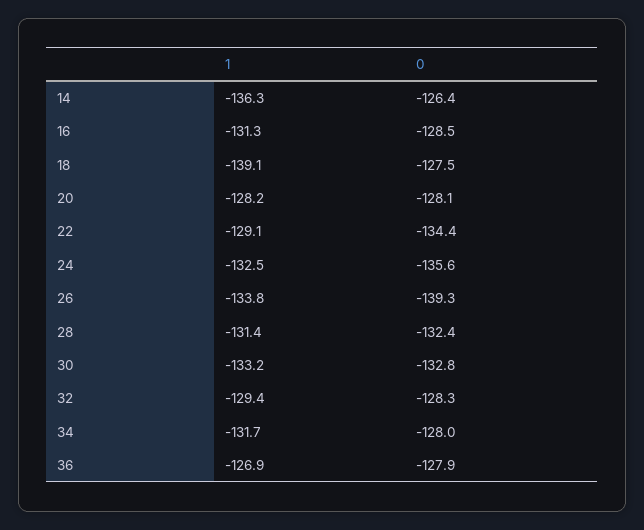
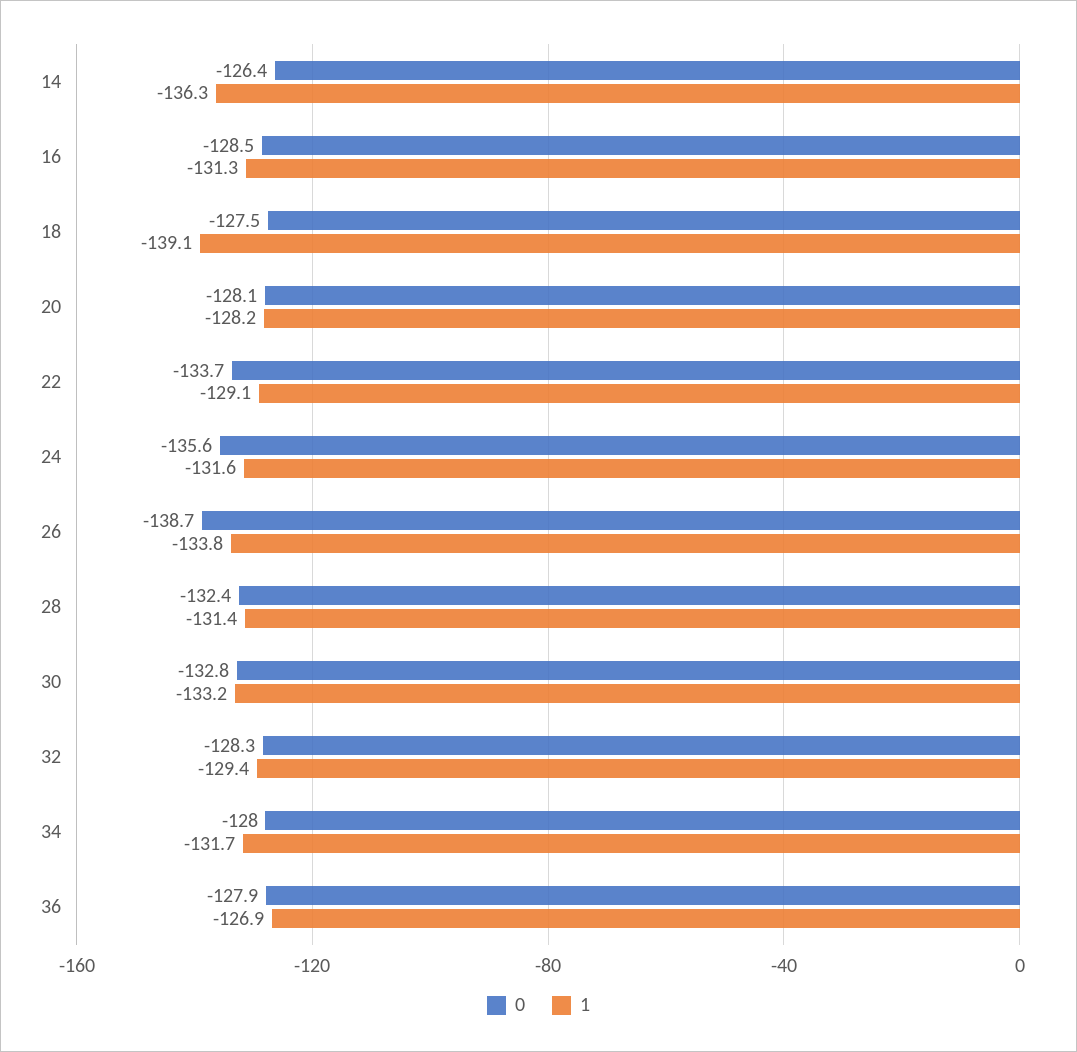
0, 22: -134.4 -> -133.7
1, 24: -132.5 -> -131.6
0, 26: -139.3 -> -138.7

